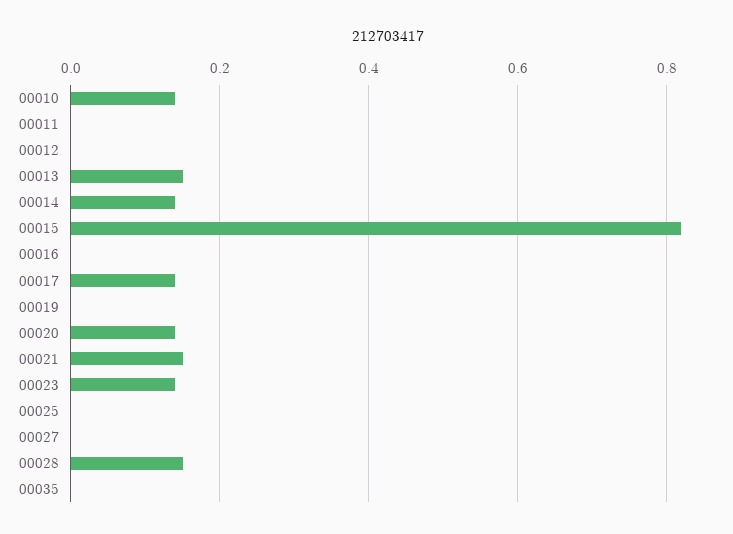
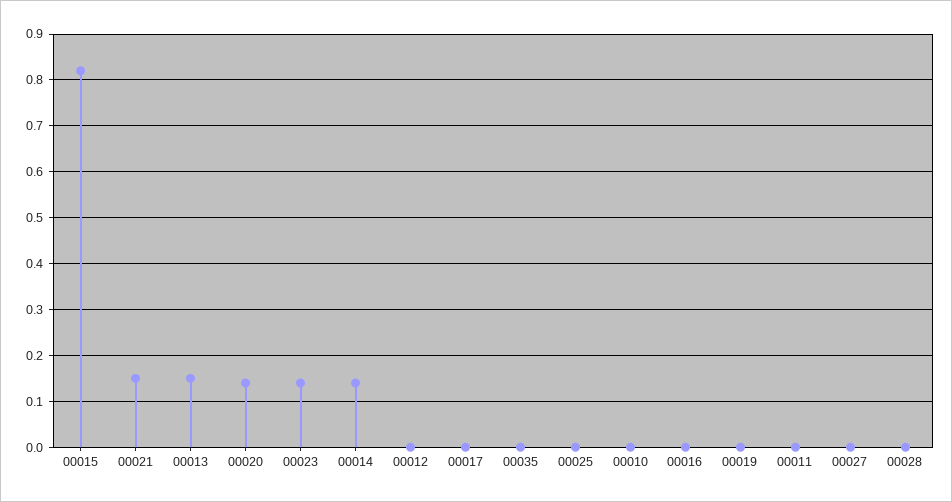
00010: 0.15 -> 0
00017: 0.15 -> 0
00028: 0.15 -> 0

